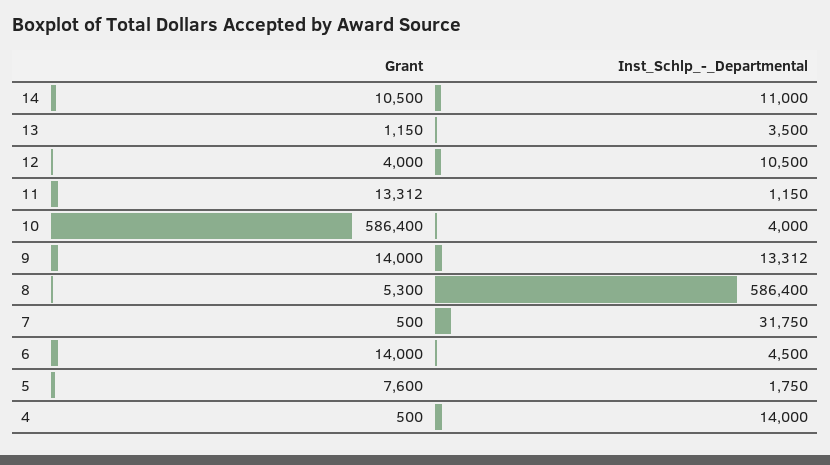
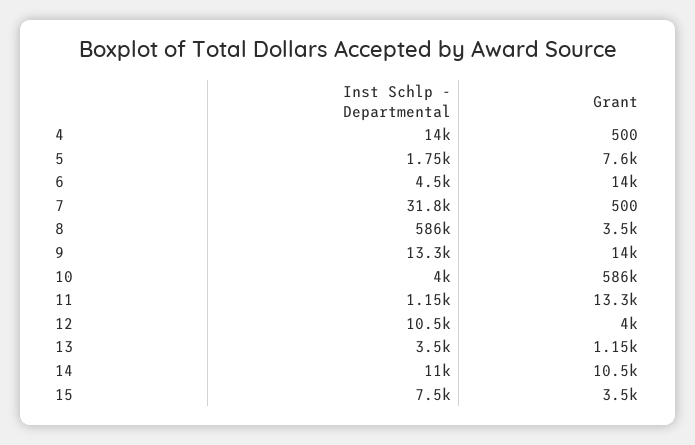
Grant, 8: 5300 -> 3500
Inst_Schlp_-_Departmental, 15: none -> 7500
Grant, 15: none -> 3500

